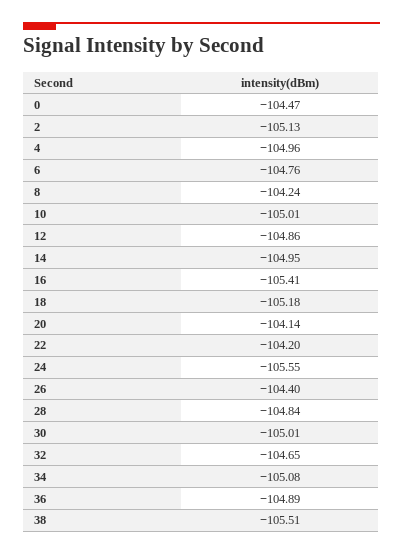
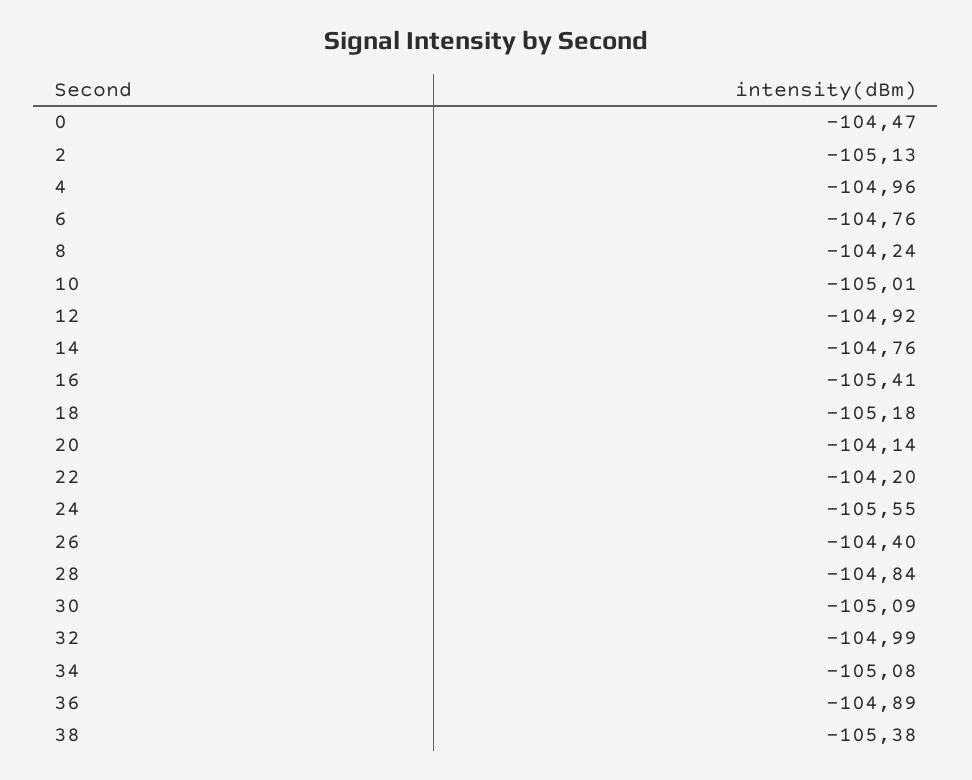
12: -104.86 -> -104.92
14: -104.95 -> -104.76
30: -105.01 -> -105.09
32: -104.65 -> -104.99
38: -105.51 -> -105.38

